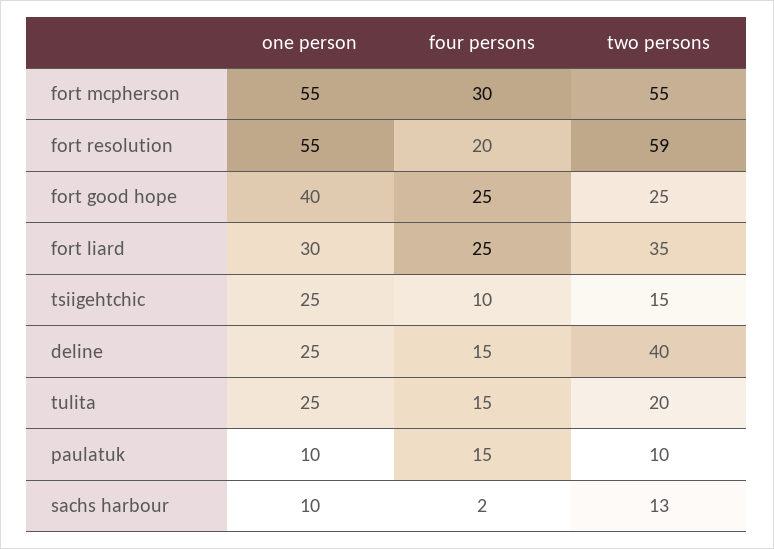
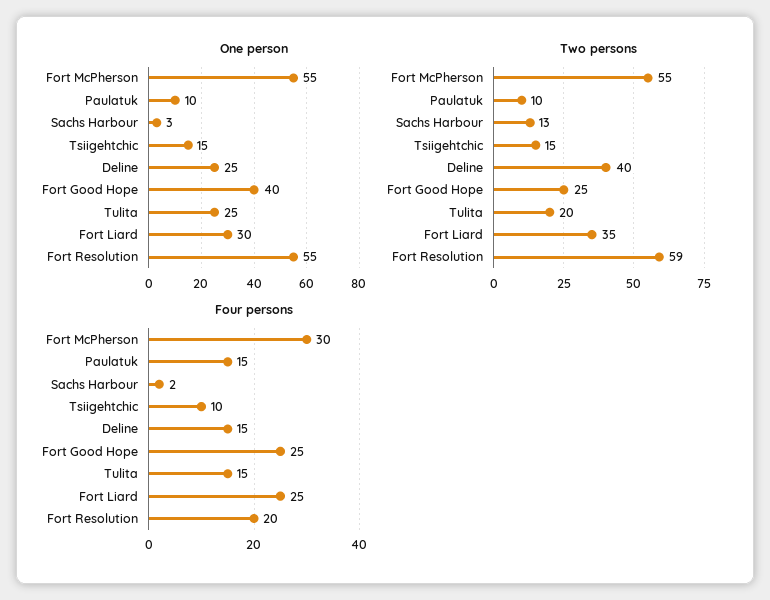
one person, tsiigehtchic: 25 -> 15
one person, sachs harbour: 10 -> 3

